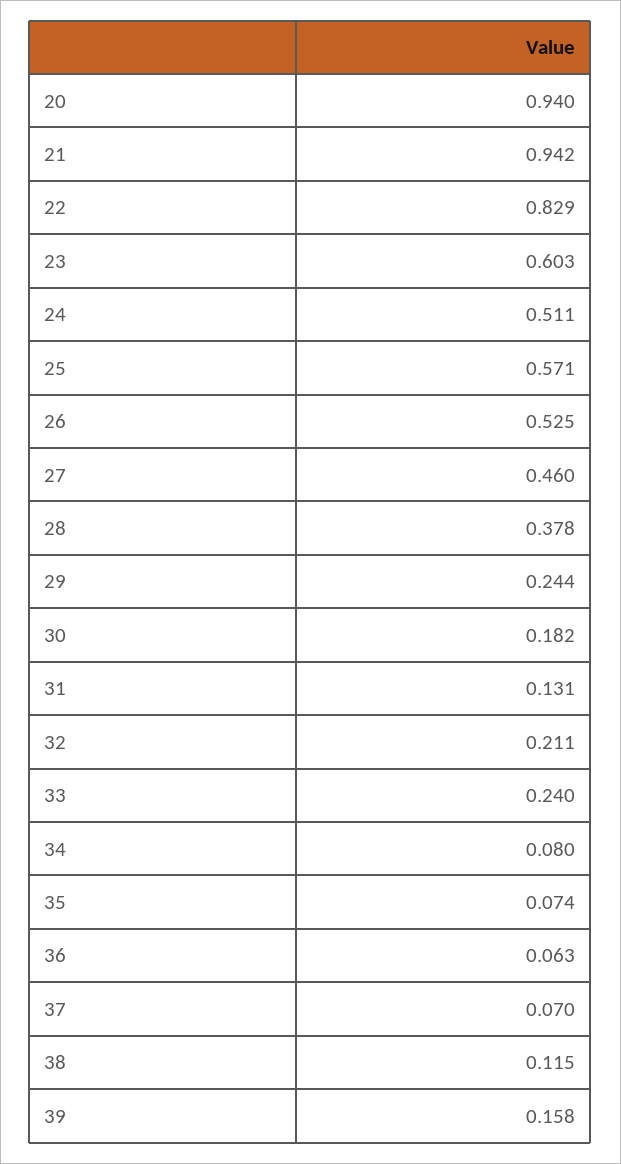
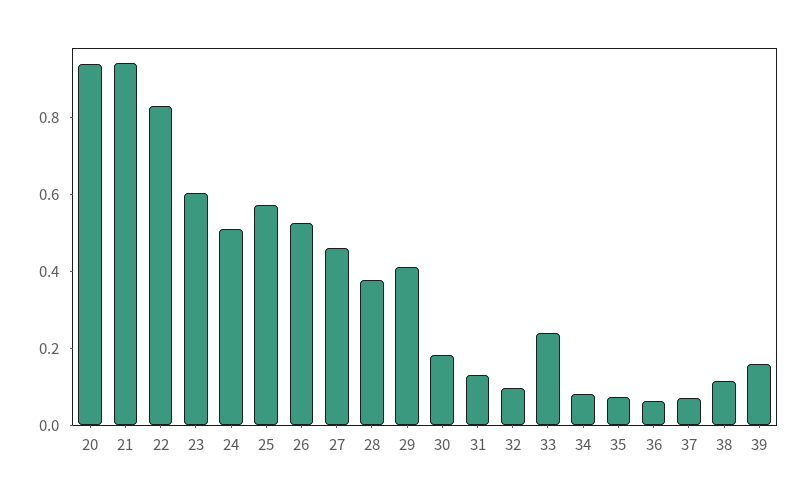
29: 0.244 -> 0.4
32: 0.211 -> 0.1

